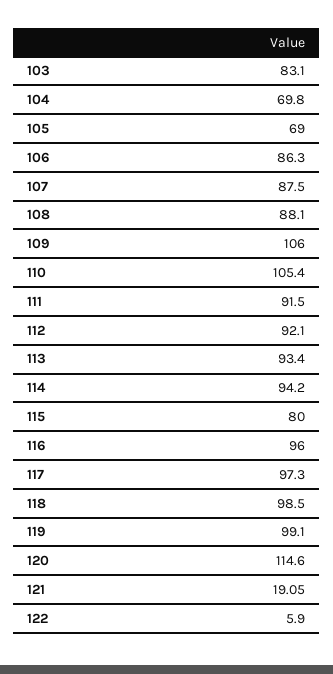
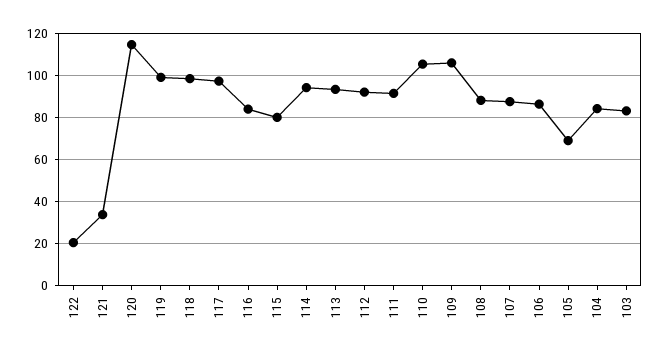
104: 69.8 -> 85
116: 96 -> 85
121: 19.05 -> 35
122: 5.9 -> 20

